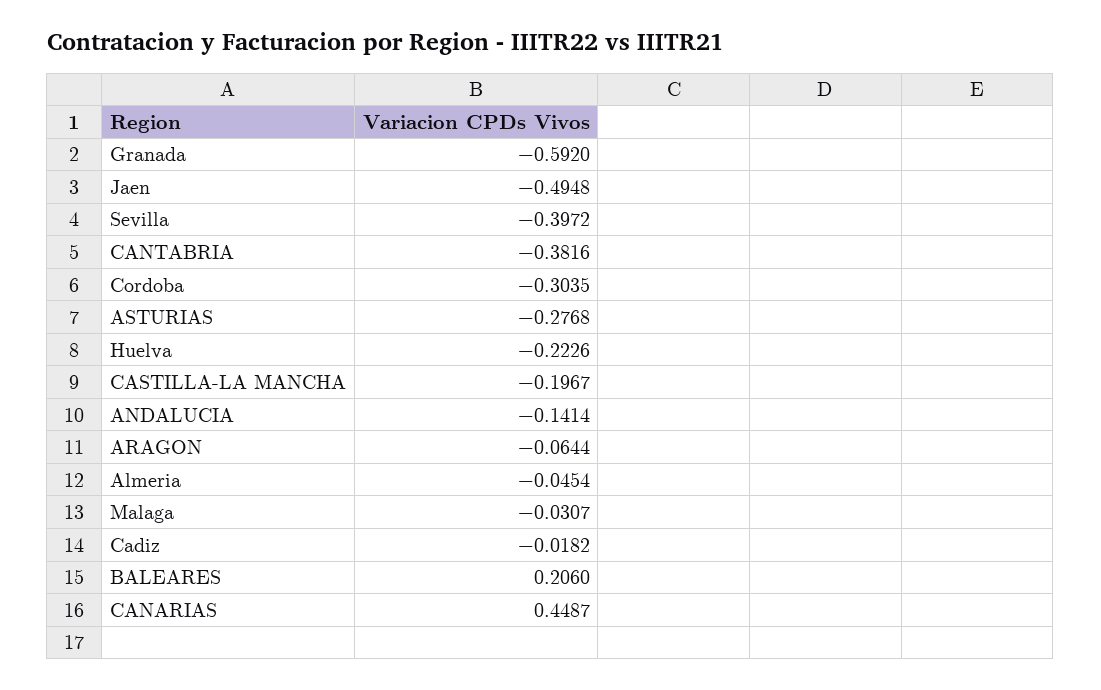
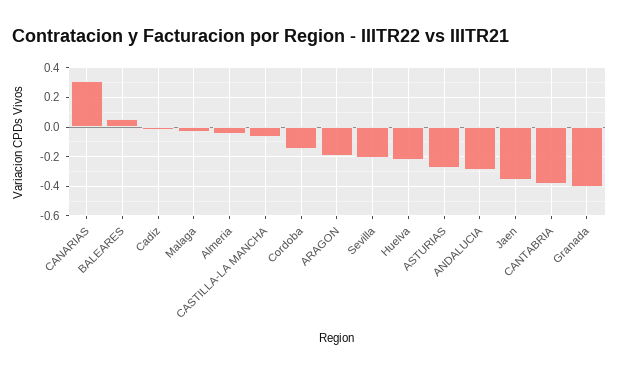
Granada: -0.592 -> -0.4
Jaen: -0.4948 -> -0.35
Sevilla: -0.3972 -> -0.2
Cordoba: -0.3035 -> -0.15
CASTILLA-LA MANCHA: -0.1967 -> -0.05
ANDALUCIA: -0.1414 -> -0.3
ARAGON: -0.0644 -> -0.2
BALEARES: 0.206 -> 0.05
CANARIAS: 0.4487 -> 0.3

